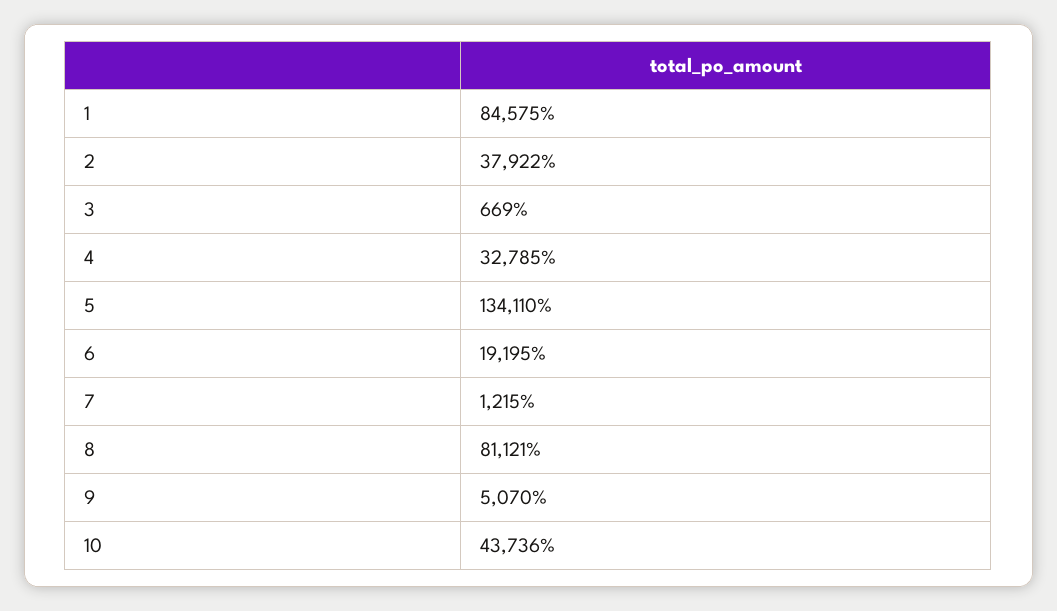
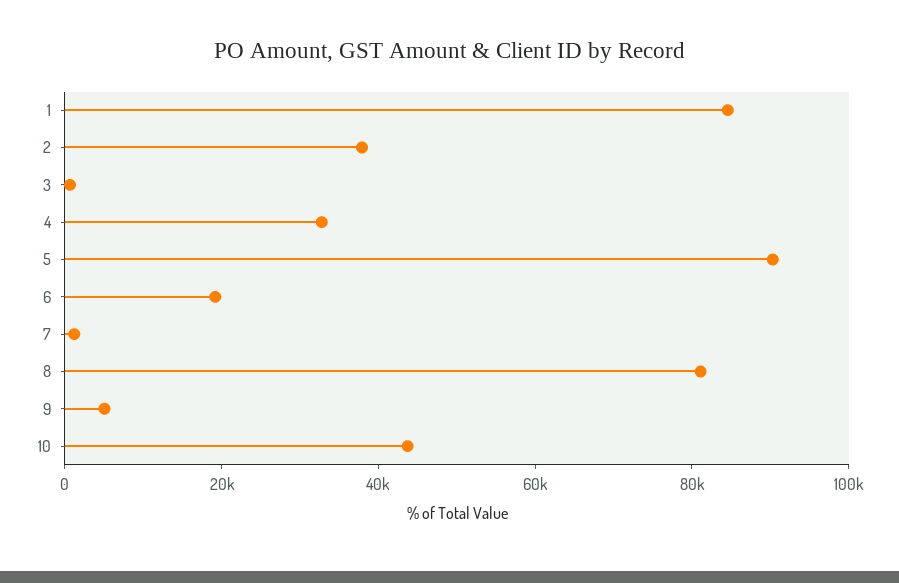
5: 134110 -> 90000

